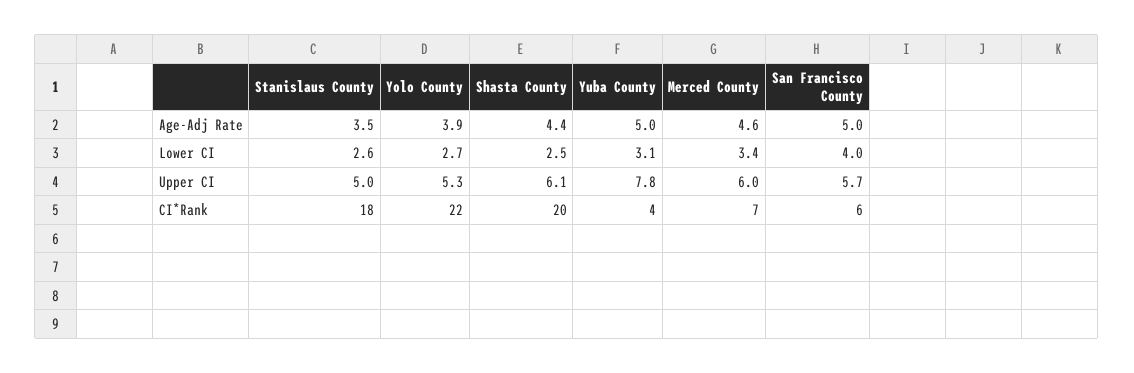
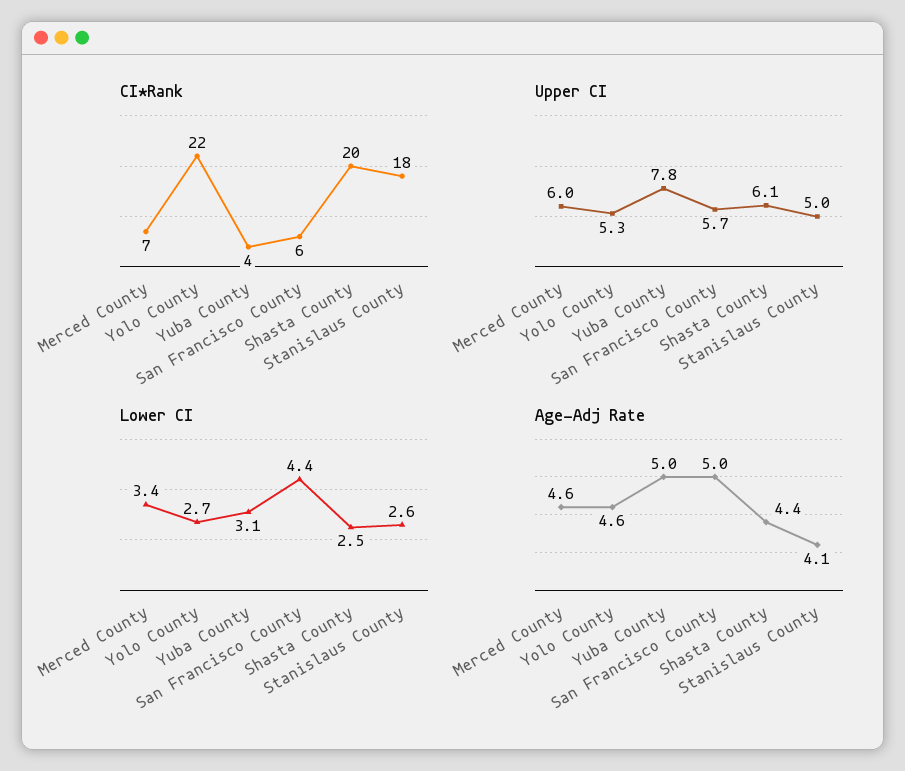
Age-Adj Rate, Stanislaus County: 3.5 -> 4.1
Age-Adj Rate, Yolo County: 3.9 -> 4.6
Lower CI, San Francisco County: 4 -> 4.4

